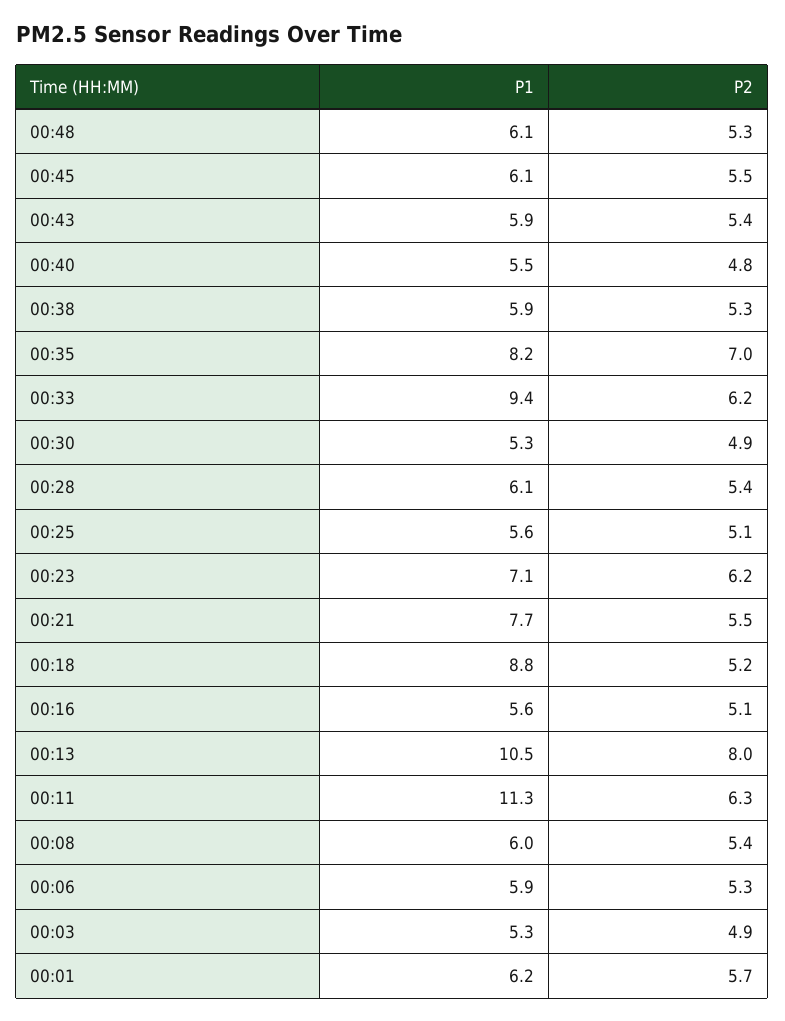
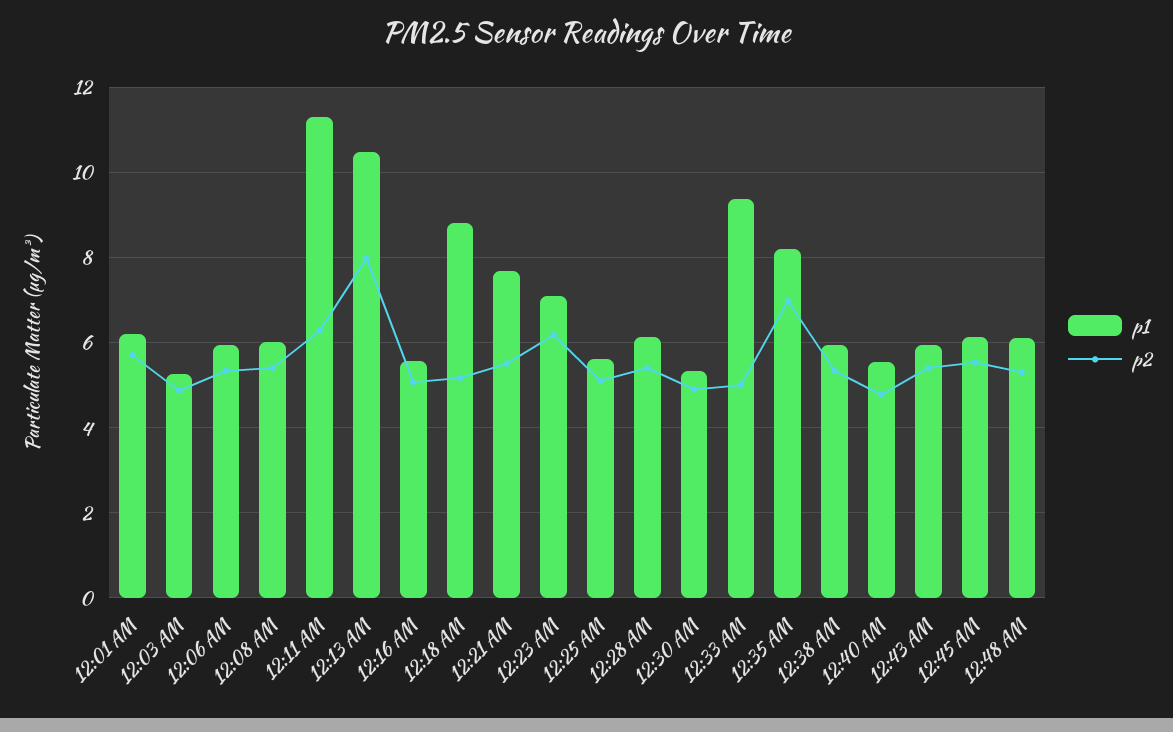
P2, 00:33: 6.2 -> 5

